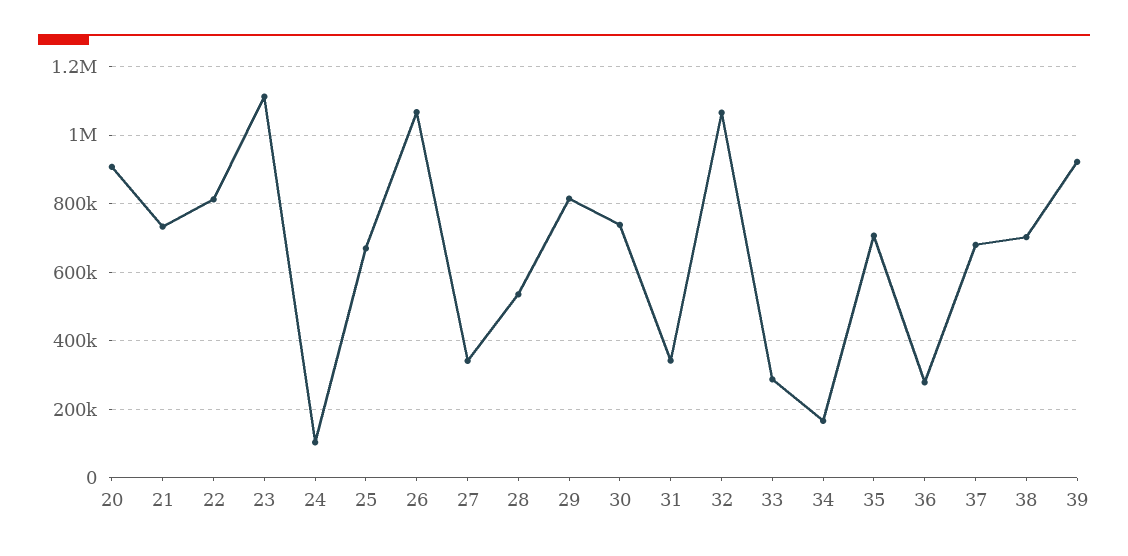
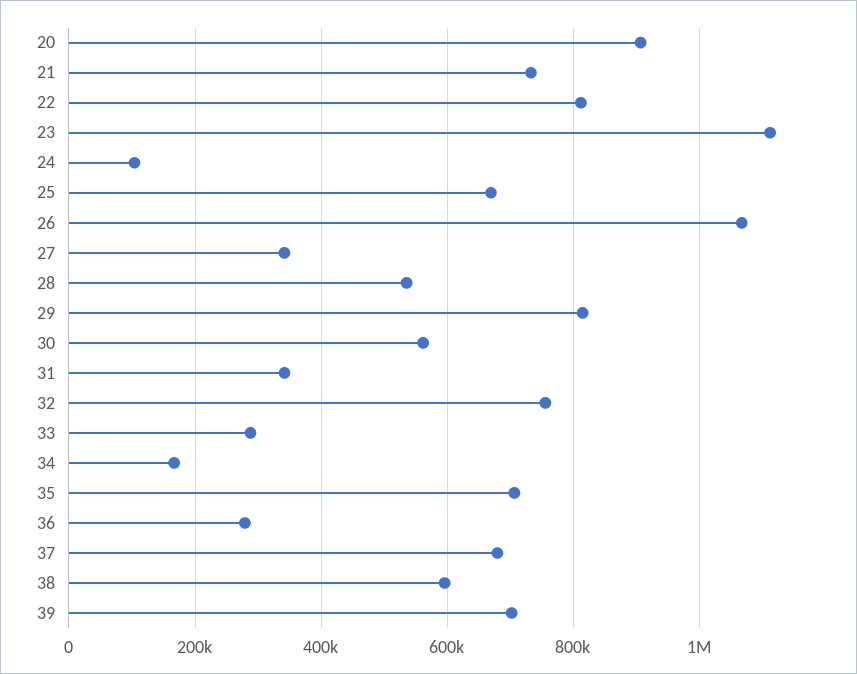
30: 740000 -> 560000
32: 1060000 -> 760000
38: 700000 -> 600000
39: 920000 -> 700000

